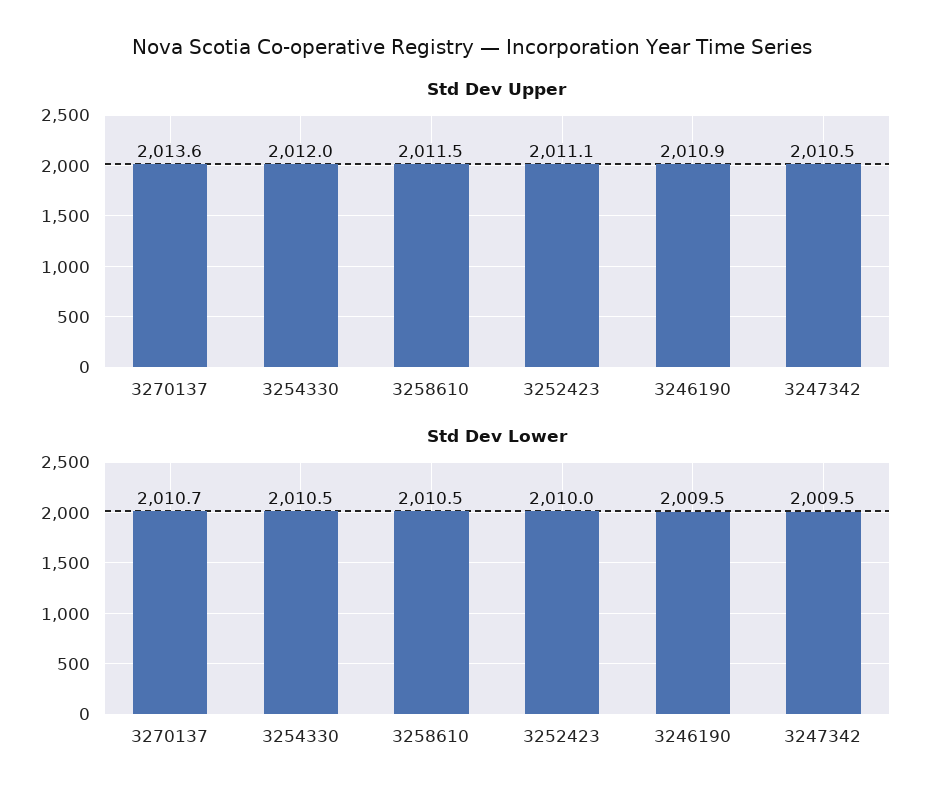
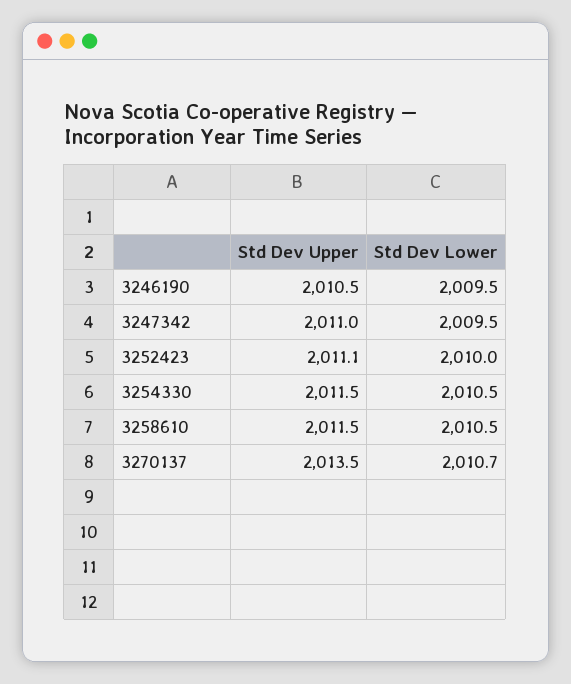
Std Dev Upper, 3270137: 2013.6 -> 2013.5
Std Dev Upper, 3254330: 2012 -> 2011.5
Std Dev Upper, 3246190: 2010.9 -> 2010.5
Std Dev Upper, 3247342: 2010.5 -> 2011

